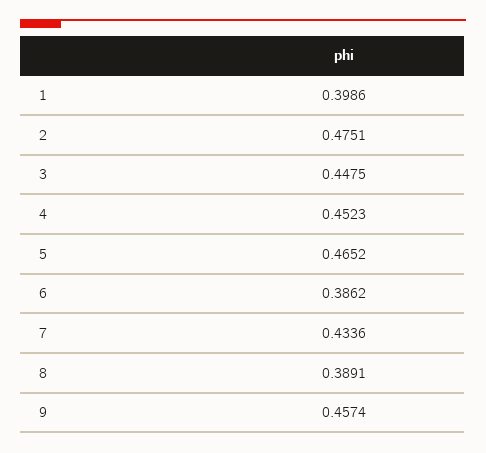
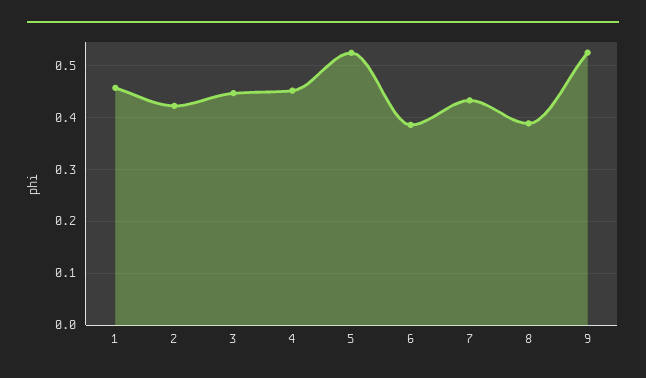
1: 0.3986 -> 0.46
2: 0.4751 -> 0.42
5: 0.4652 -> 0.52
9: 0.4574 -> 0.52

